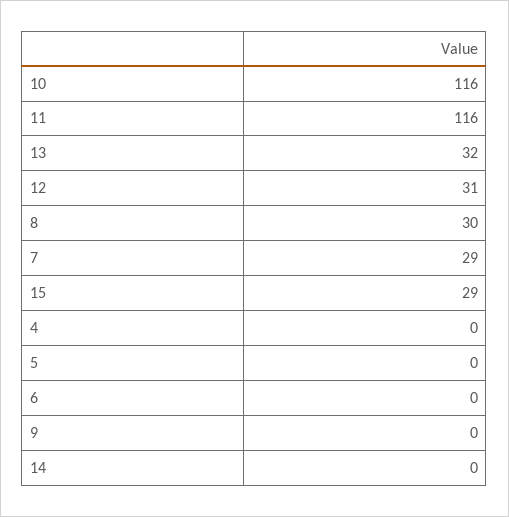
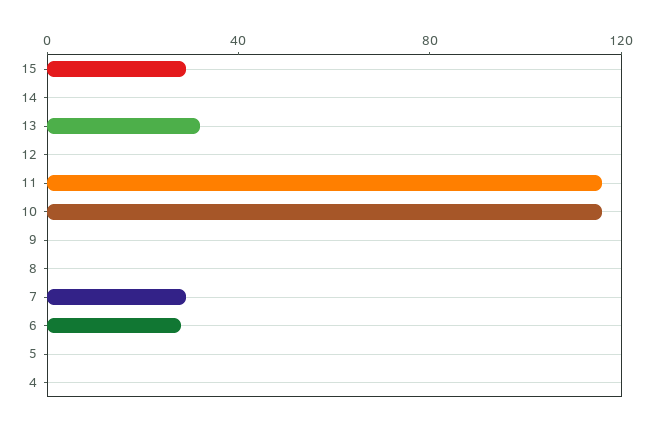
12: 31 -> 0
8: 30 -> 0
6: 0 -> 30

